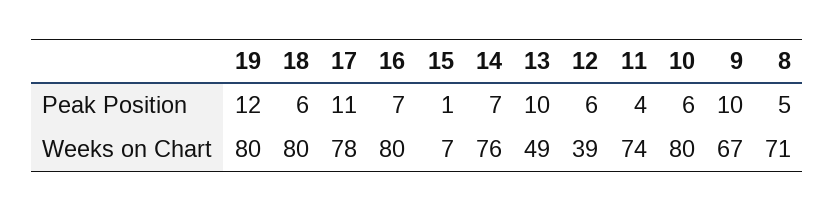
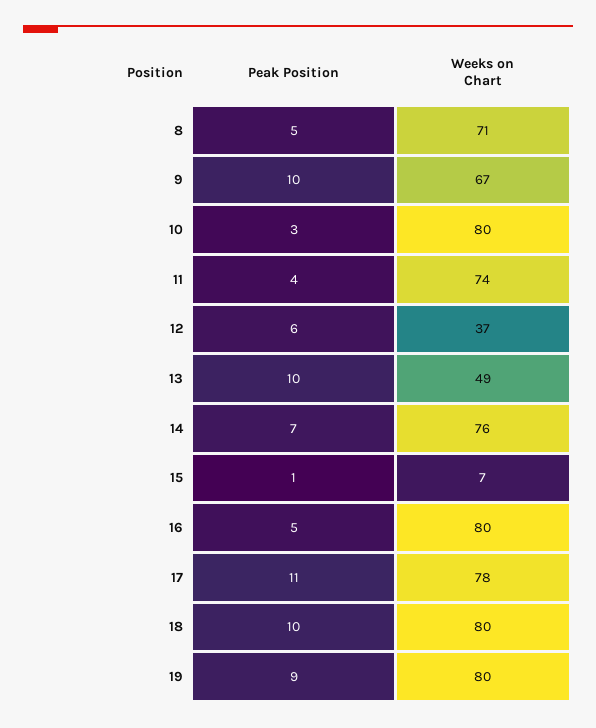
19, Peak Position: 12 -> 9
18, Peak Position: 6 -> 10
16, Peak Position: 7 -> 5
10, Peak Position: 6 -> 3
12, Weeks on Chart: 39 -> 37

